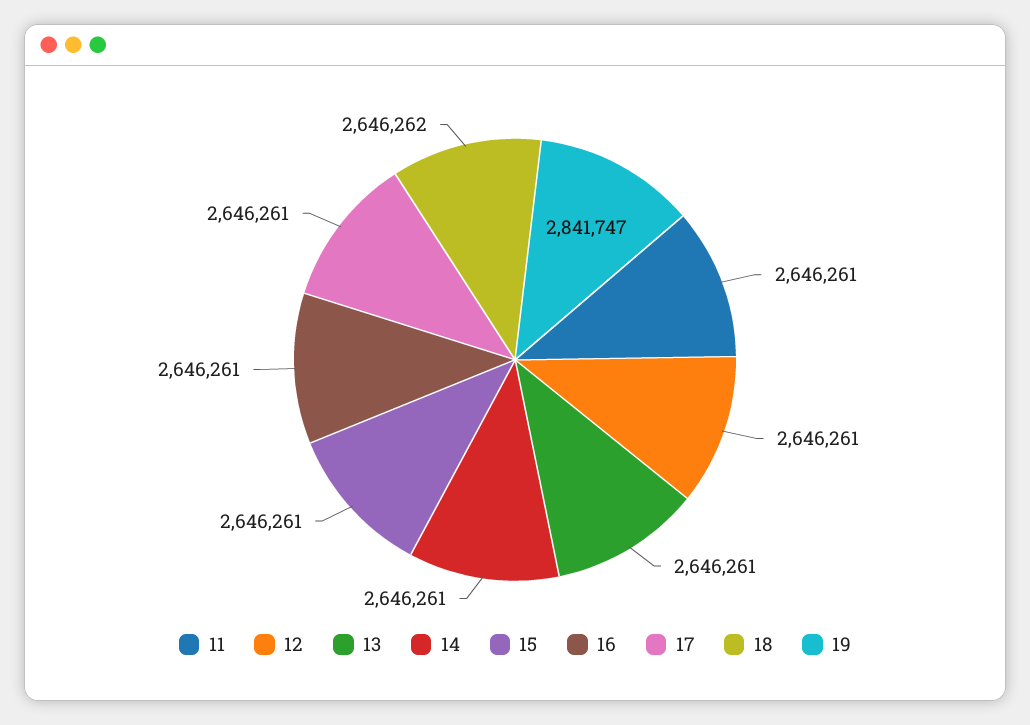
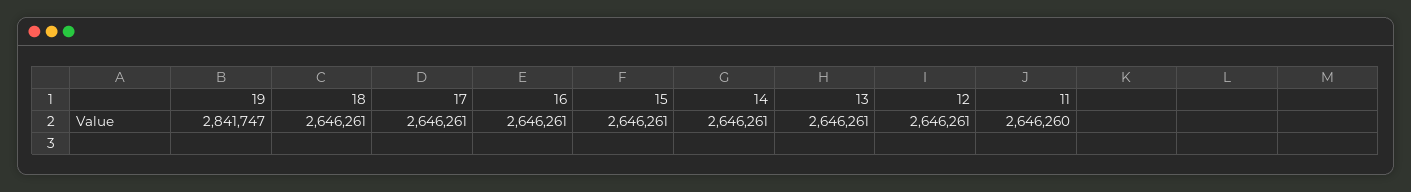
11: 2646261 -> 2646260
18: 2646262 -> 2646261

